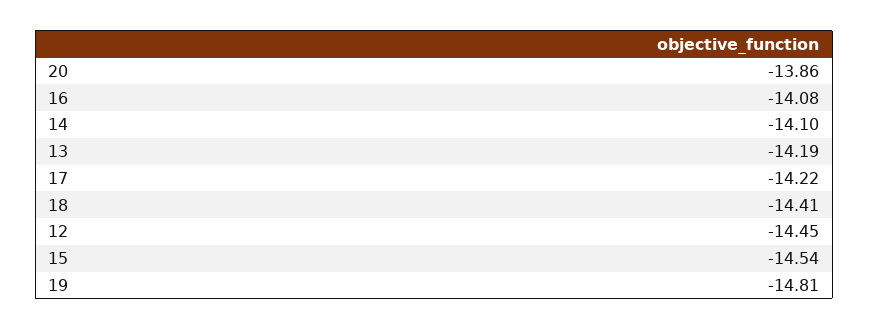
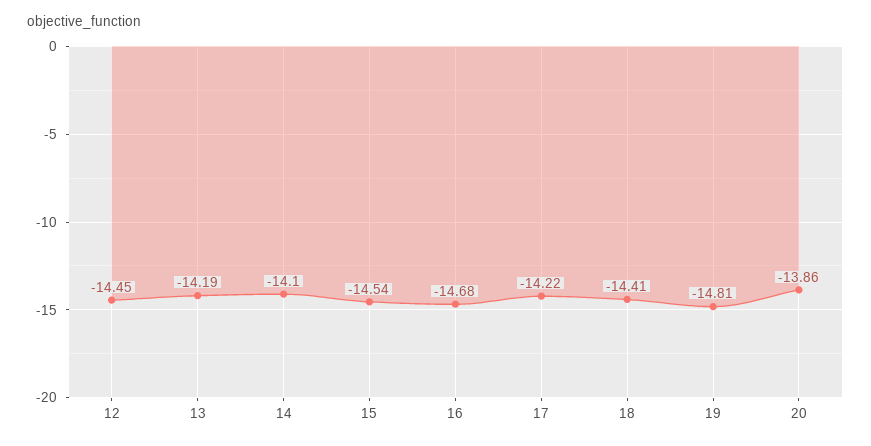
16: -14.08 -> -14.68

